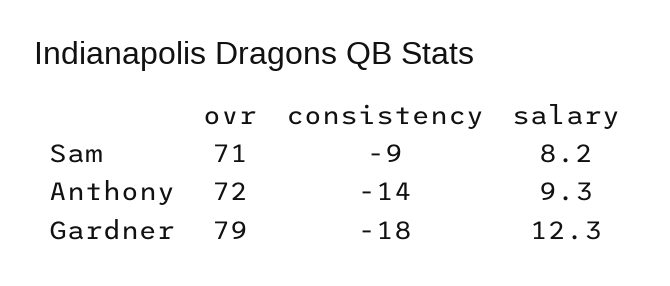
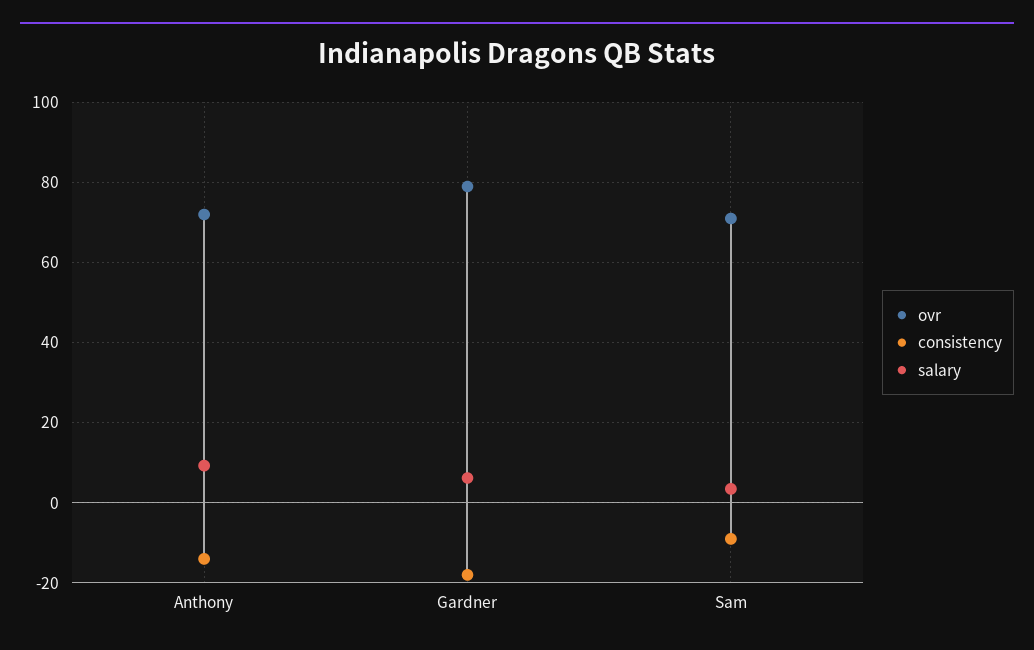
salary, Sam: 8.2 -> 4
salary, Gardner: 12.3 -> 6

